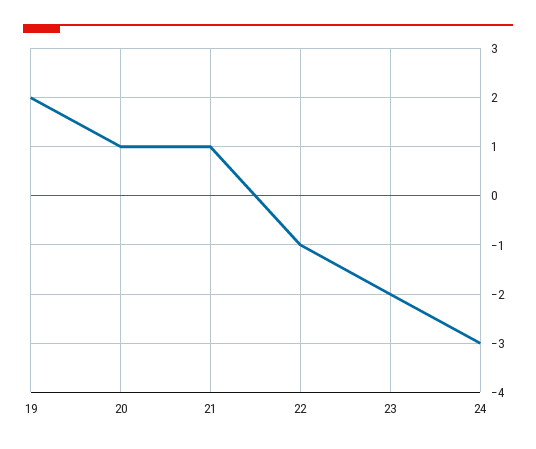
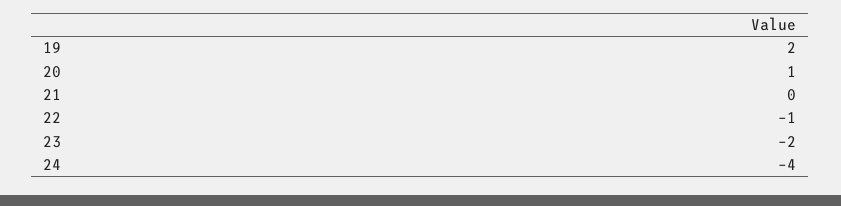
21: 1 -> 0
24: -3 -> -4

